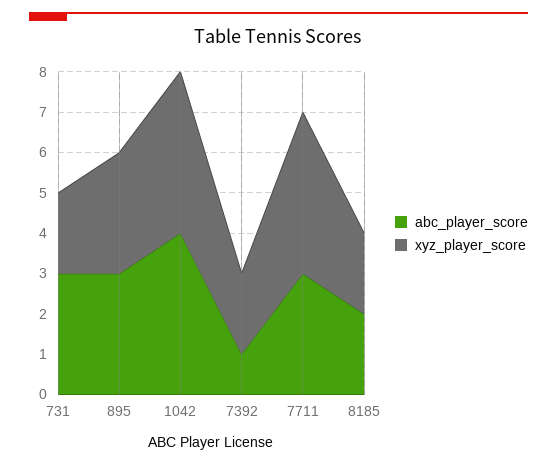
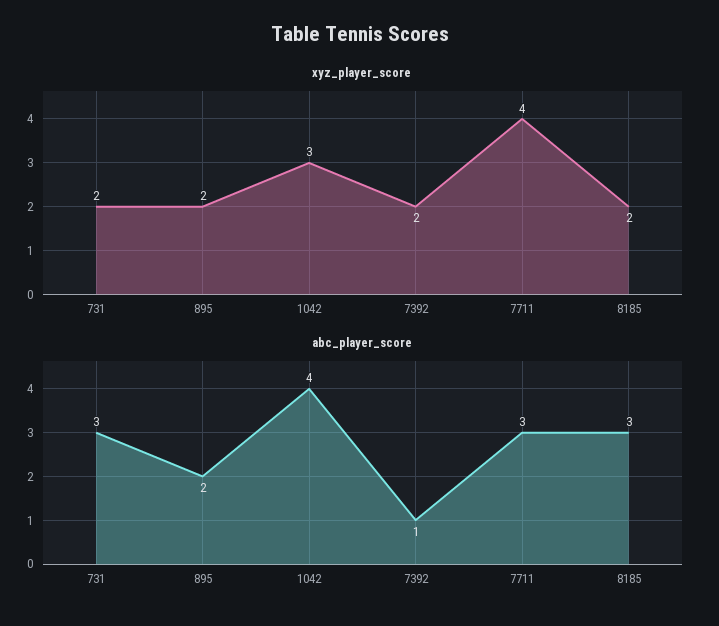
abc_player_score, 895: 3 -> 2
xyz_player_score, 895: 3 -> 2
xyz_player_score, 1042: 4 -> 3
abc_player_score, 8185: 2 -> 3

